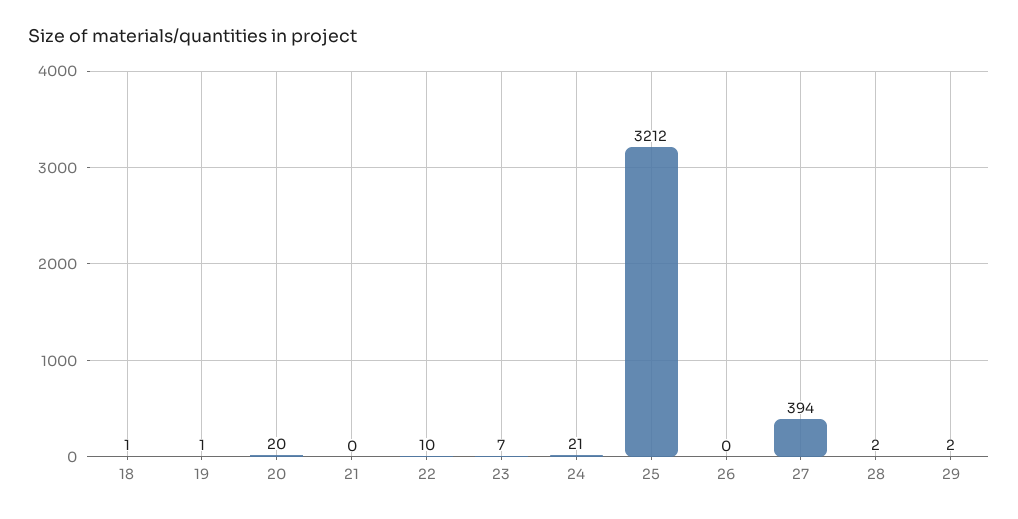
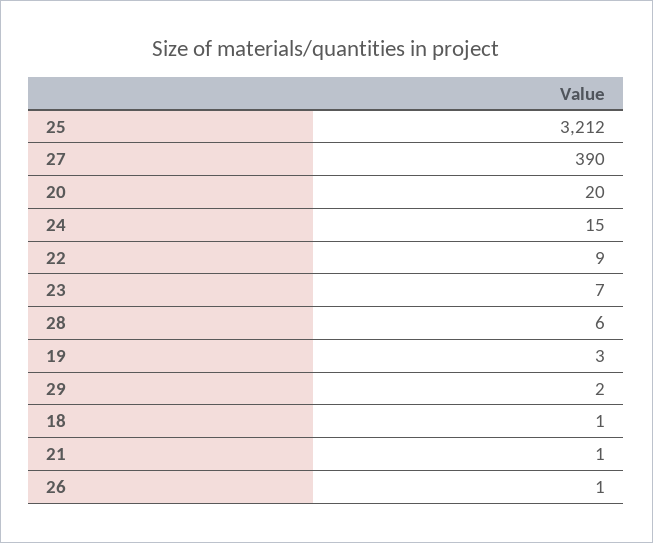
19: 1 -> 3
21: 0 -> 1
22: 10 -> 9
24: 21 -> 15
26: 0 -> 1
27: 394 -> 390
28: 2 -> 6

